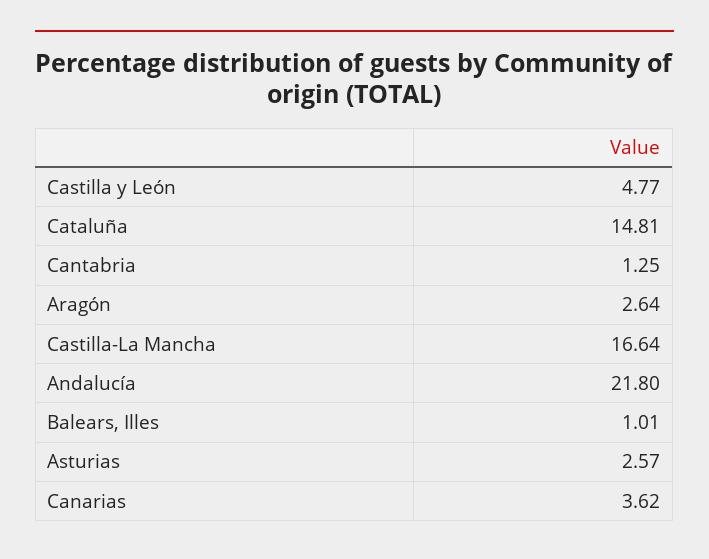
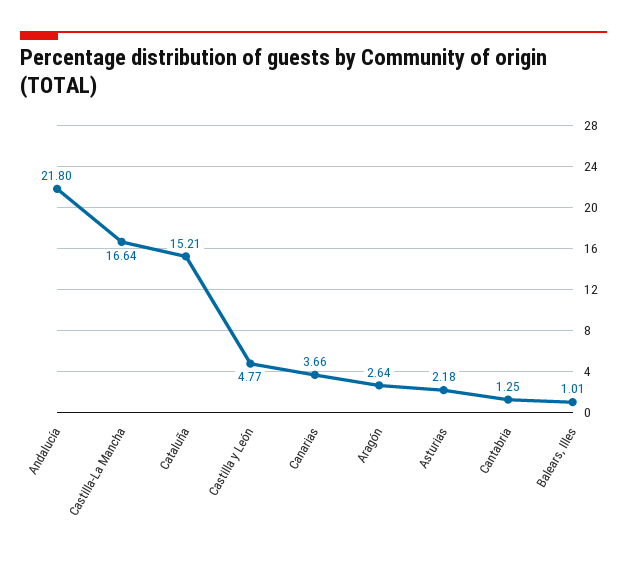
Cataluña: 14.81 -> 15.21
Asturias: 2.57 -> 2.18
Canarias: 3.62 -> 3.66

